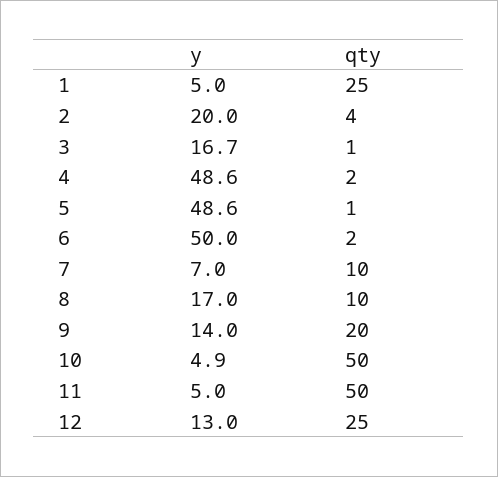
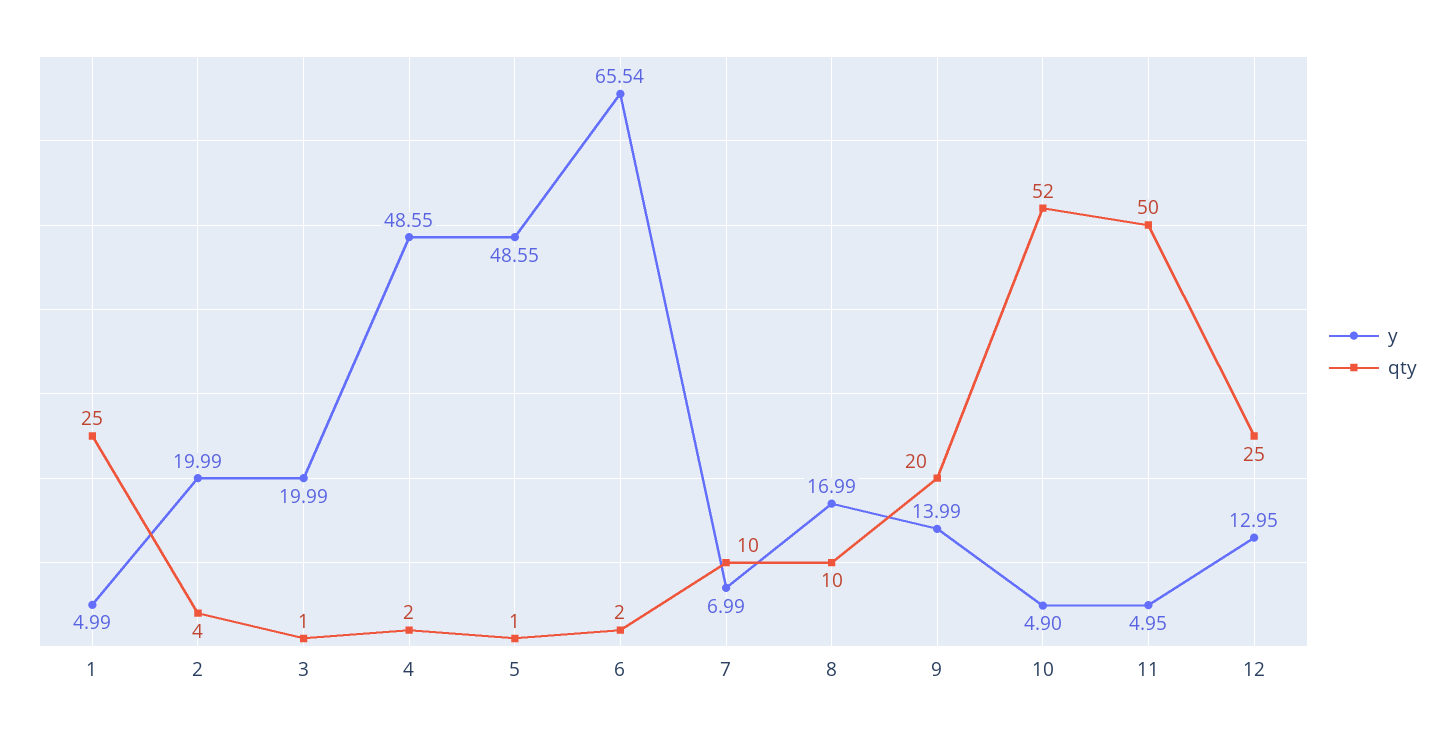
y, 3: 16.7 -> 19.99
y, 6: 50 -> 65.54
qty, 10: 50 -> 52

